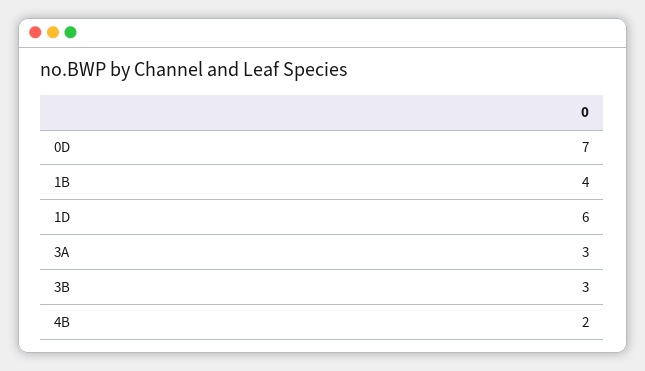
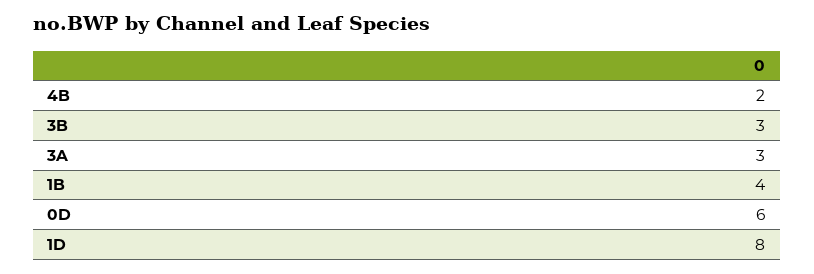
0D: 7 -> 6
1D: 6 -> 8

